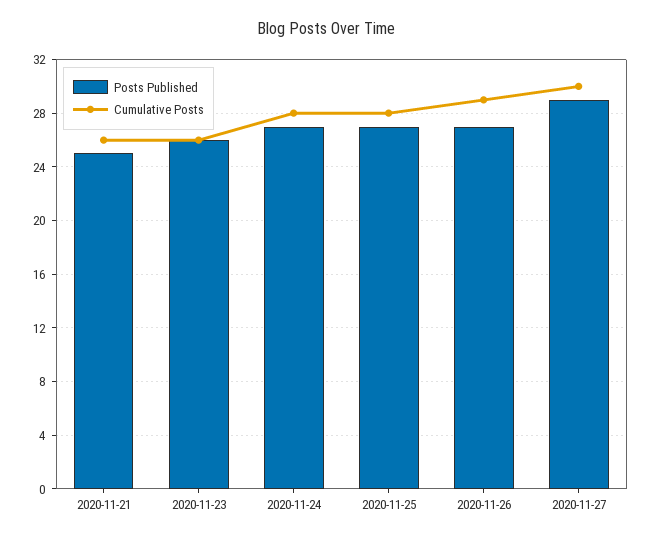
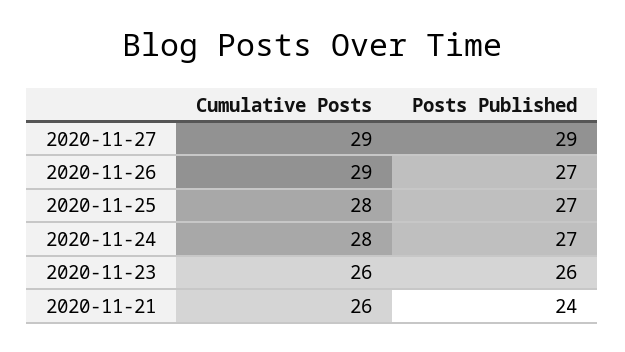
Posts Published, 2020-11-21: 25 -> 24
Cumulative Posts, 2020-11-27: 30 -> 29

